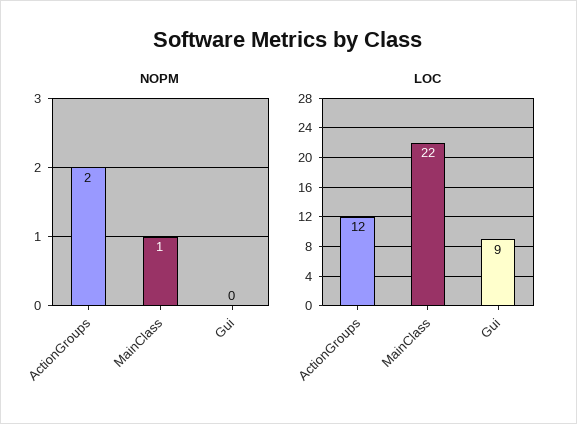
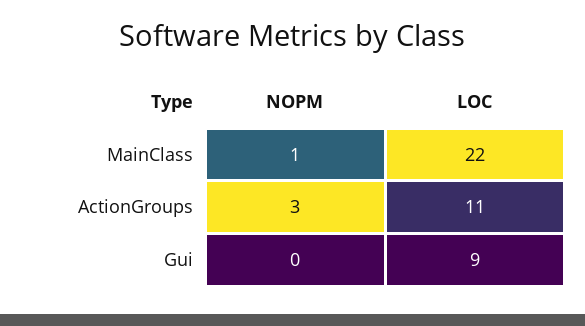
NOPM, ActionGroups: 2 -> 3
LOC, ActionGroups: 12 -> 11

